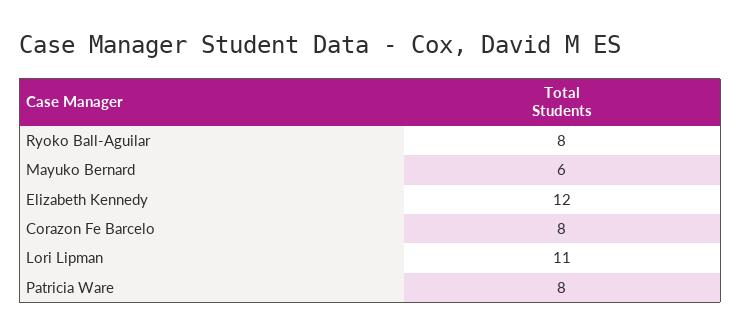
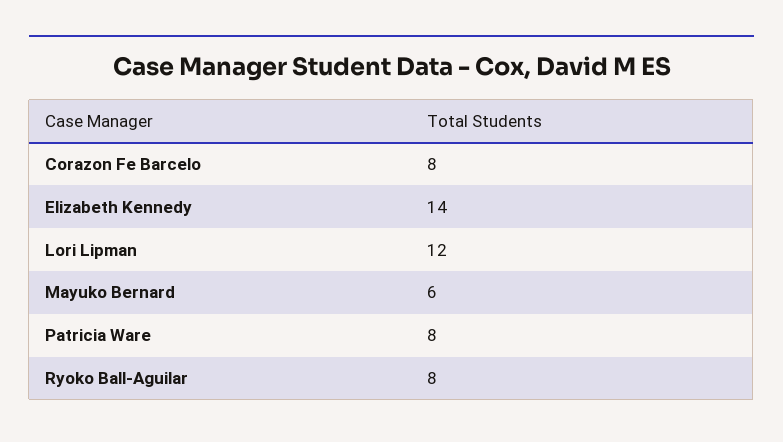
Elizabeth Kennedy: 12 -> 14
Lori Lipman: 11 -> 12

